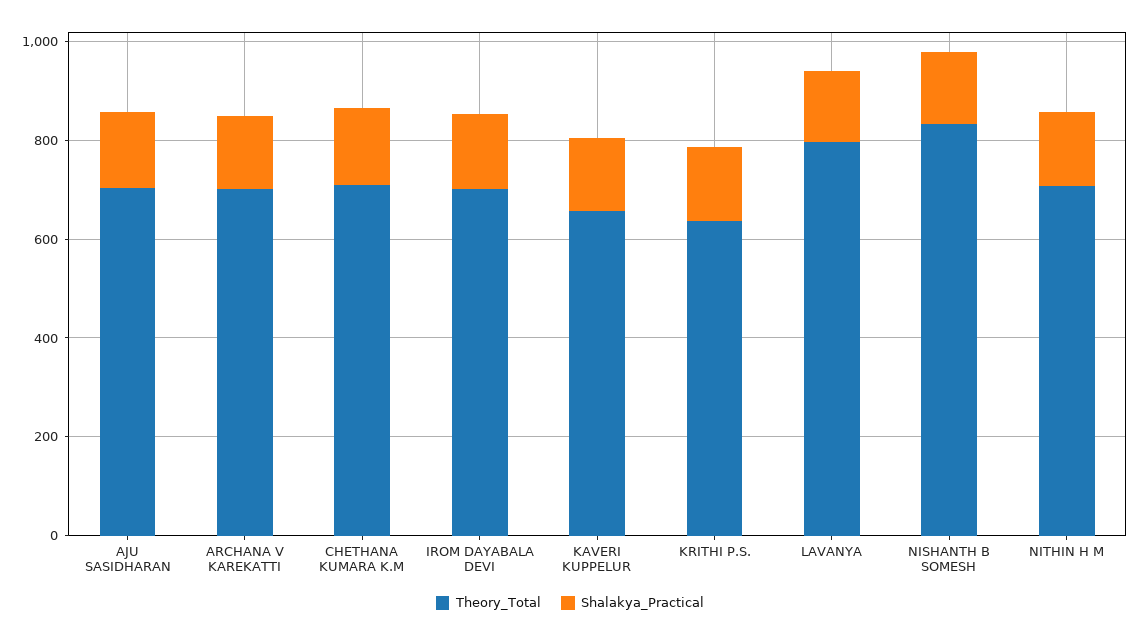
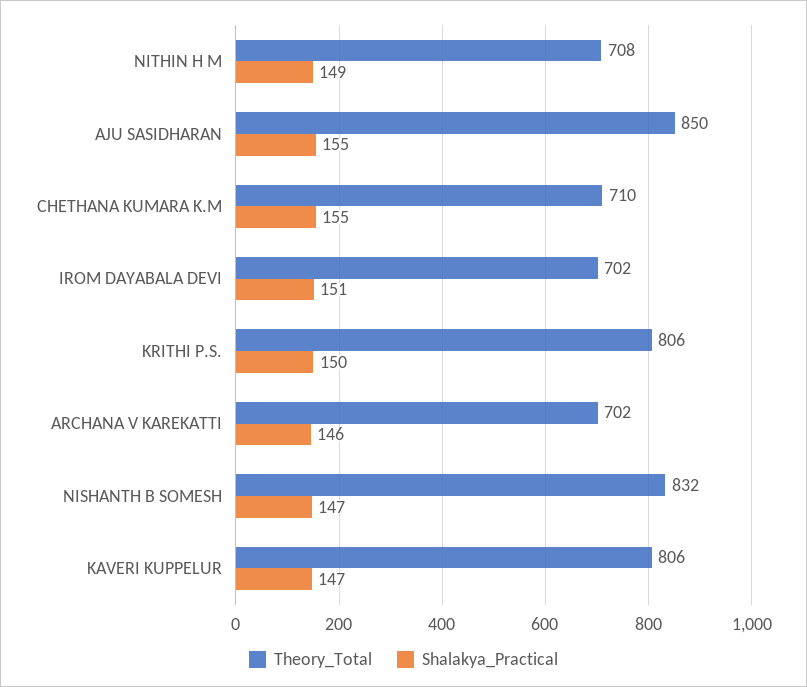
Theory_Total, AJU SASIDHARAN: 700 -> 850
Theory_Total, KAVERI KUPPELUR: 650 -> 806
Theory_Total, KRITHI P.S.: 650 -> 806
Theory_Total, LAVANYA: 800 -> none
Shalakya_Practical, LAVANYA: 150 -> none

